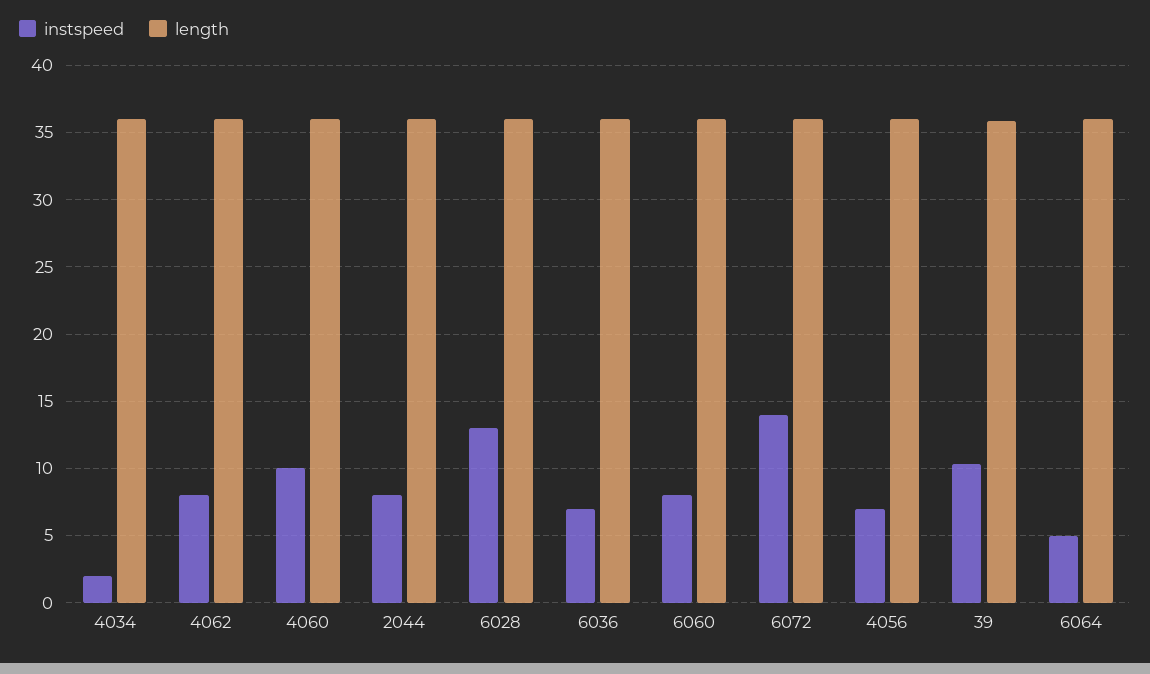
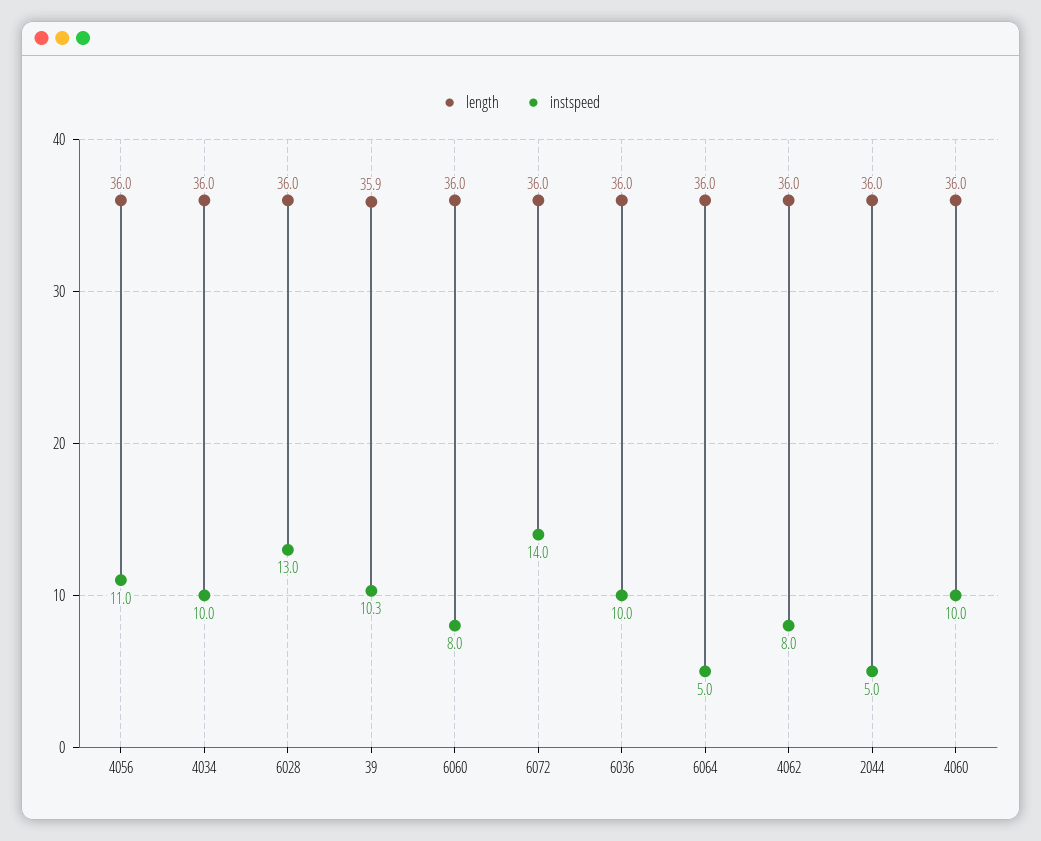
instspeed, 4034: 2 -> 10
instspeed, 2044: 8 -> 5
instspeed, 6036: 7 -> 10
instspeed, 4056: 7 -> 11

